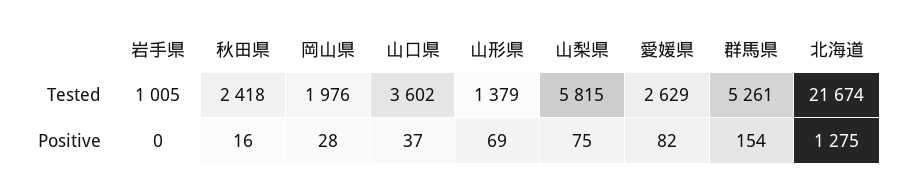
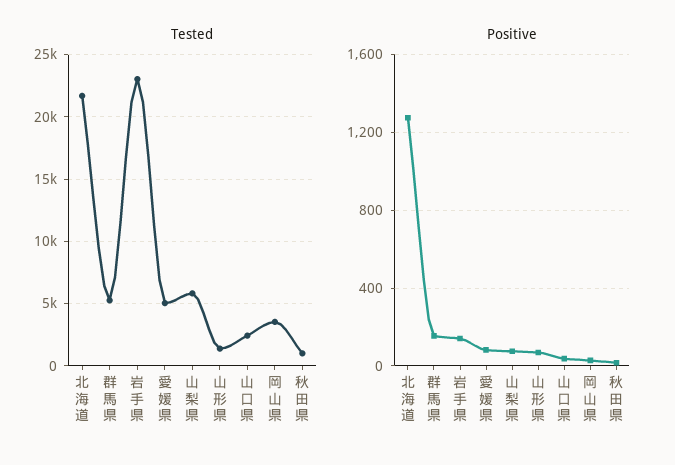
Tested, 岩手県: 1005 -> 23000
Tested, 秋田県: 2418 -> 1000
Tested, 岡山県: 1976 -> 3500
Tested, 山口県: 3602 -> 2500
Tested, 愛媛県: 2629 -> 5000
Positive, 岩手県: 0 -> 150

